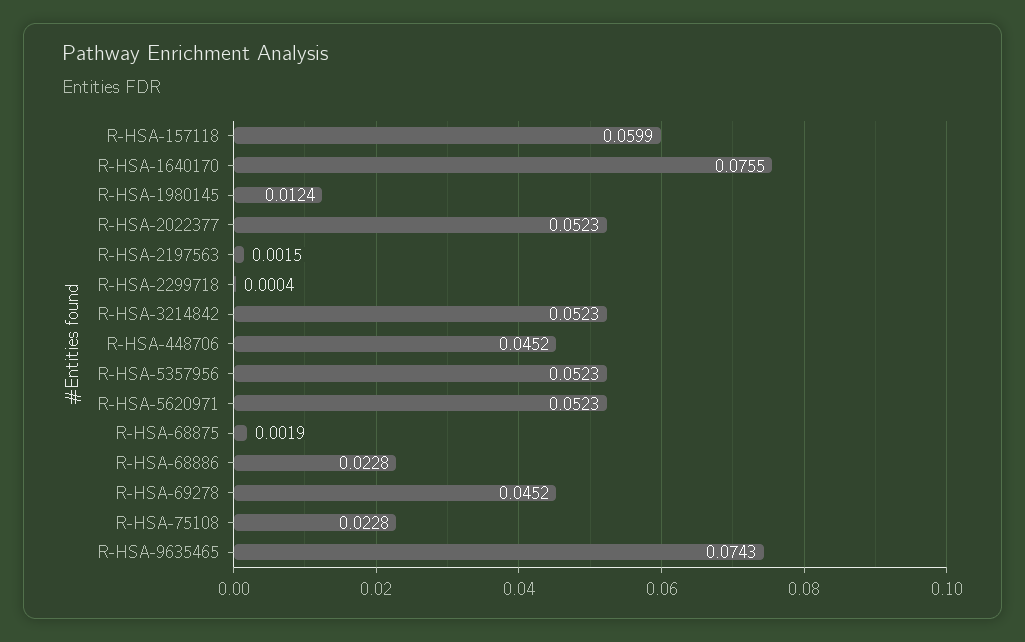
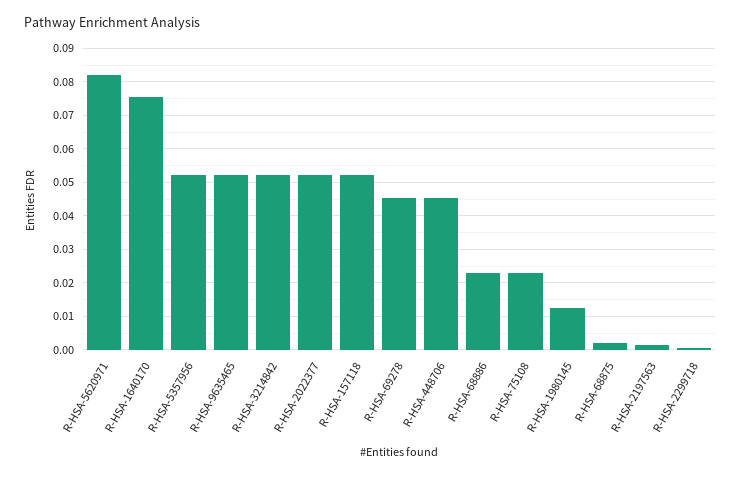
R-HSA-157118: 0.0599 -> 0.052
R-HSA-5620971: 0.0523 -> 0.082
R-HSA-9635465: 0.0743 -> 0.052

